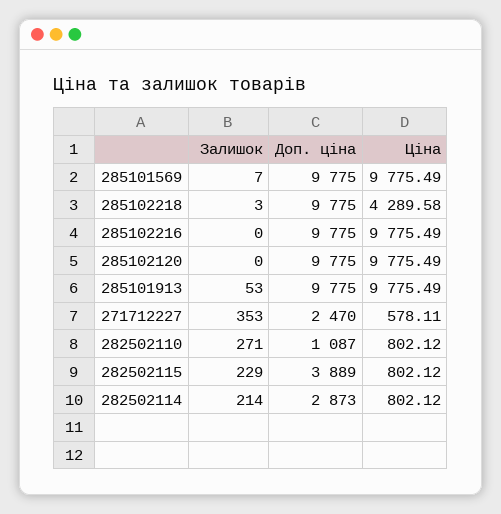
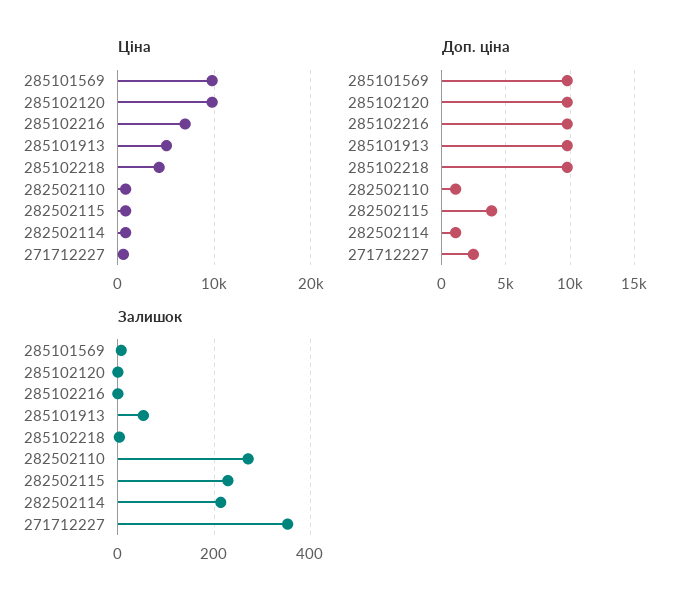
Ціна, 285102216: 9775.49 -> 7000
Ціна, 285101913: 9775.49 -> 5000
Доп. ціна, 282502114: 2873 -> 1000

